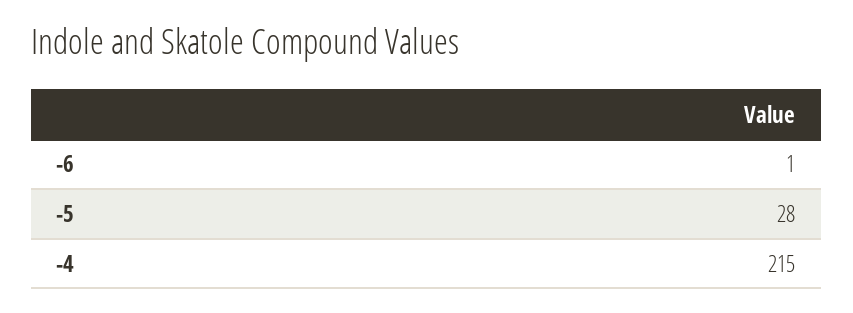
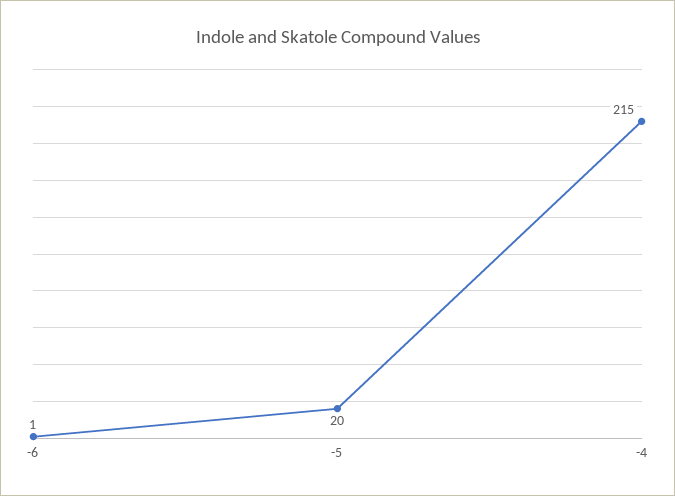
-5: 28 -> 20

